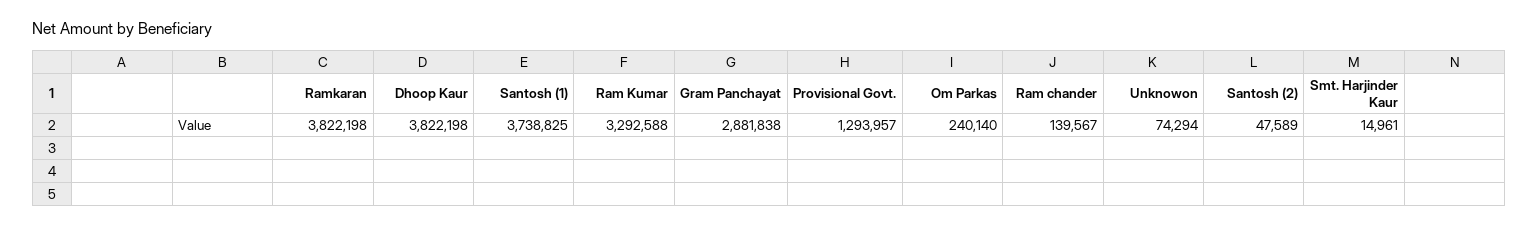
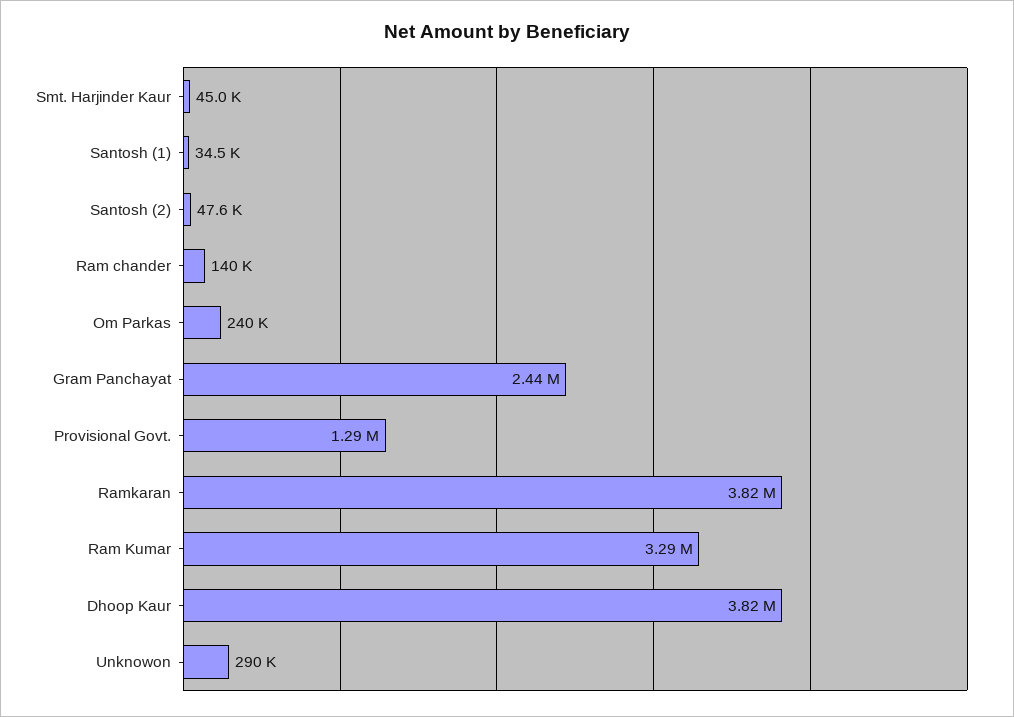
Santosh (1): 3738825 -> 34500
Gram Panchayat: 2881838 -> 2440000
Unknowon: 74294 -> 290000
Smt. Harjinder Kaur: 14961 -> 45000

